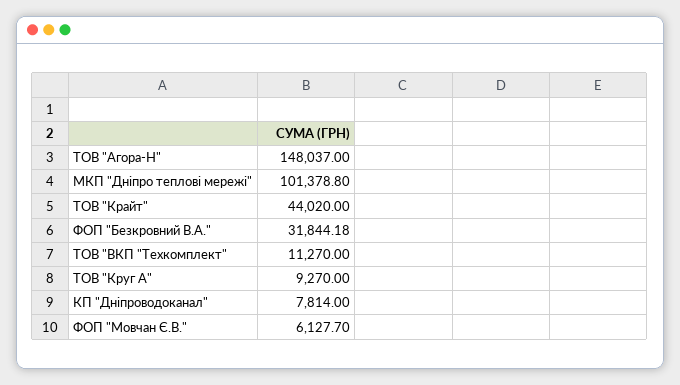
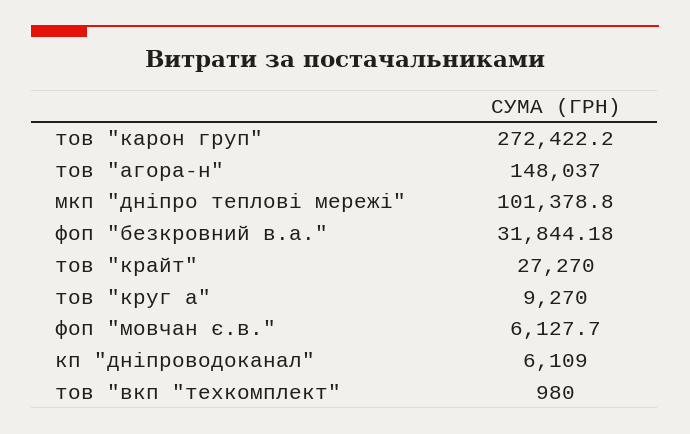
ТОВ "Крайт": 44020 -> 27270
ТОВ "ВКП "Техкомплект": 11270 -> 980
КП "Дніпроводоканал": 7814 -> 6109
тов "карон груп": none -> 272422.2

